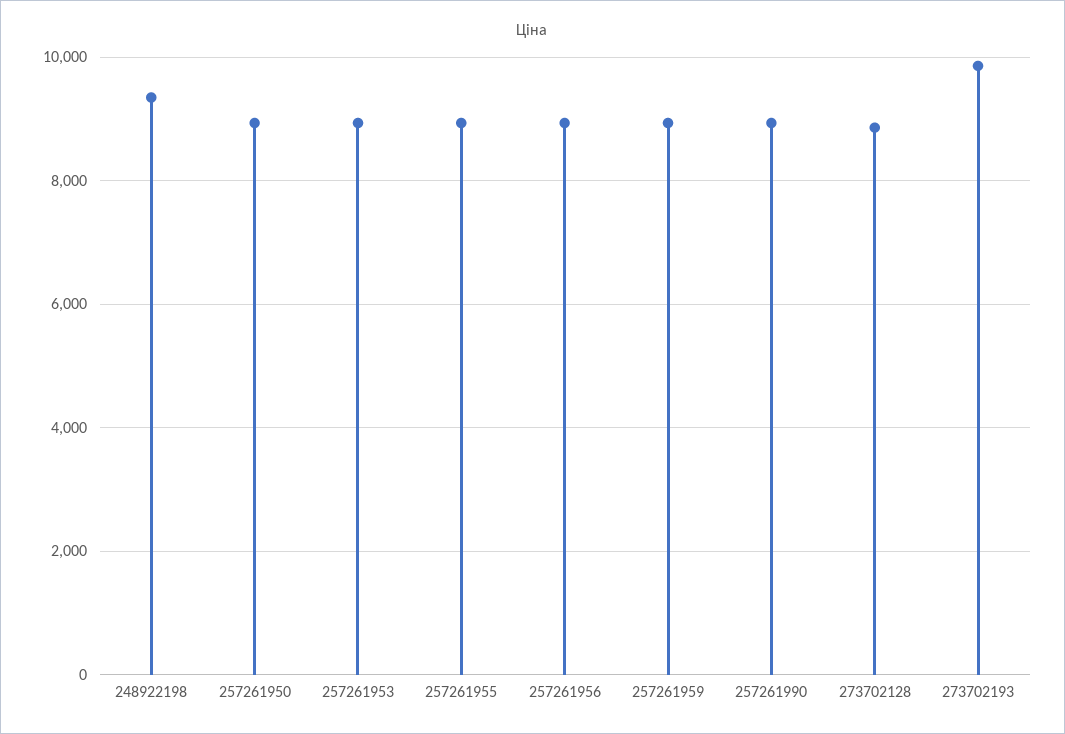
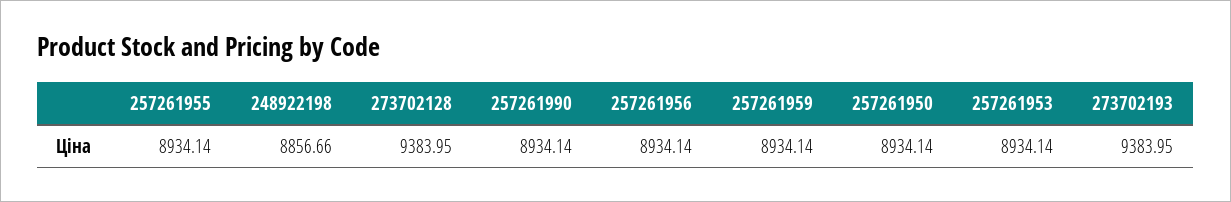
248922198: 9400 -> 8856.66
273702128: 8800 -> 9383.95
273702193: 9800 -> 9383.95

